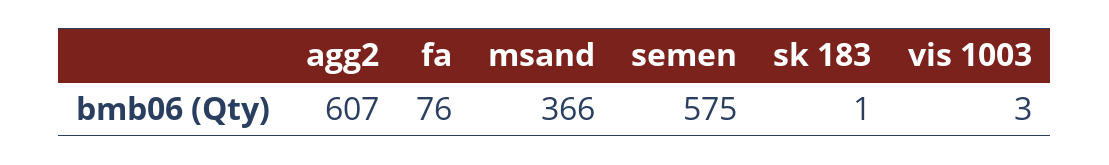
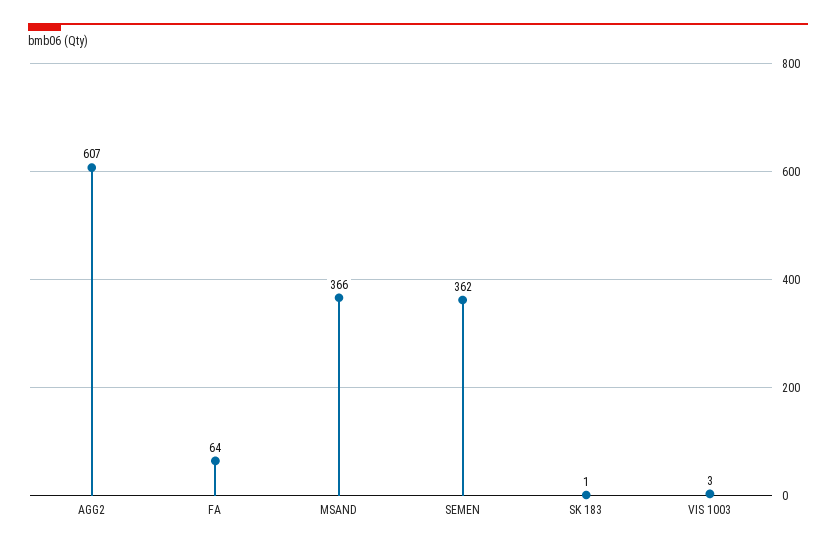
fa: 76 -> 64
semen: 575 -> 362

